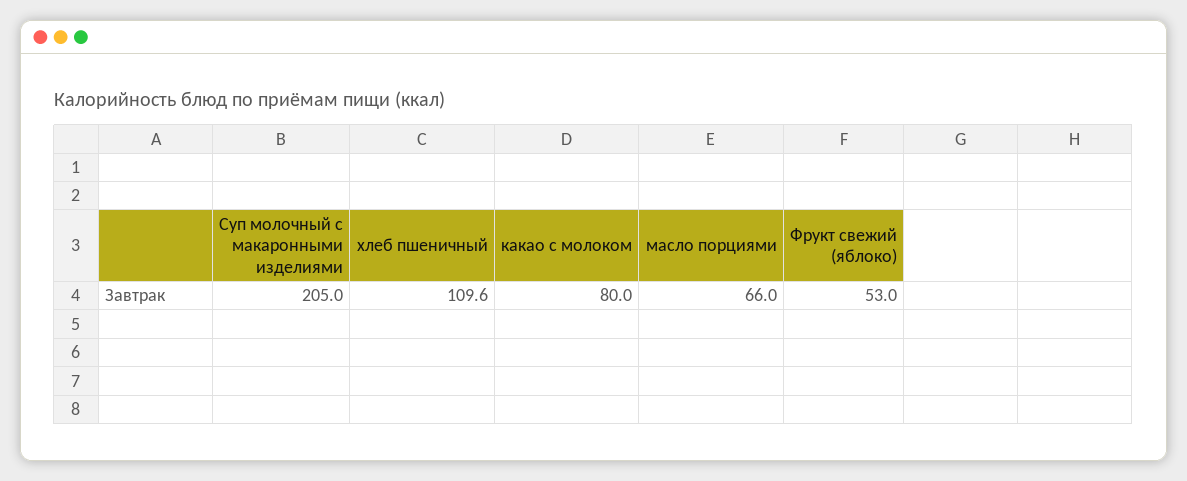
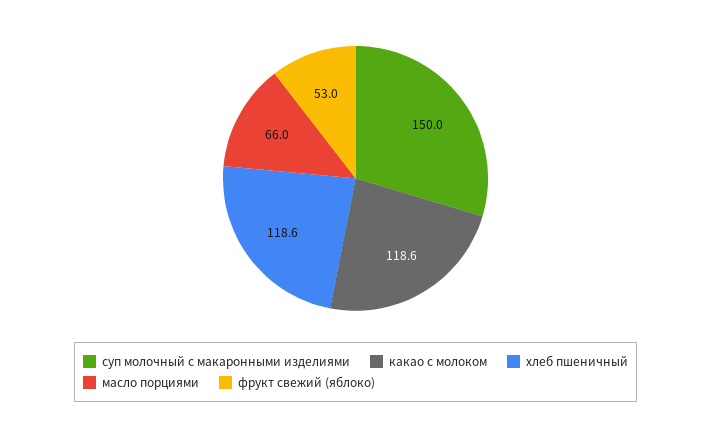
Суп молочный с макаронными изделиями: 205 -> 150
хлеб пшеничный: 109.6 -> 118.6
какао с молоком: 80 -> 118.6

